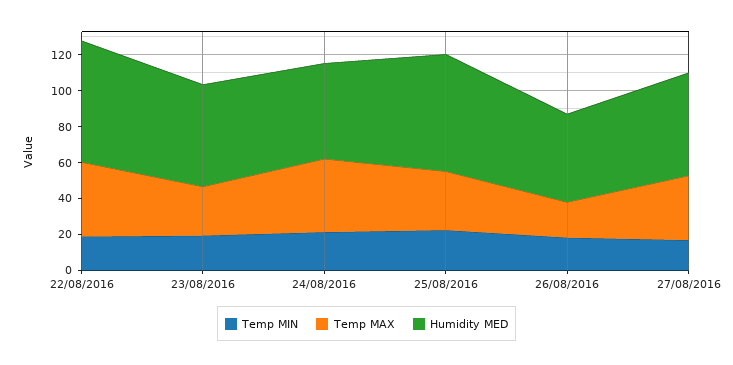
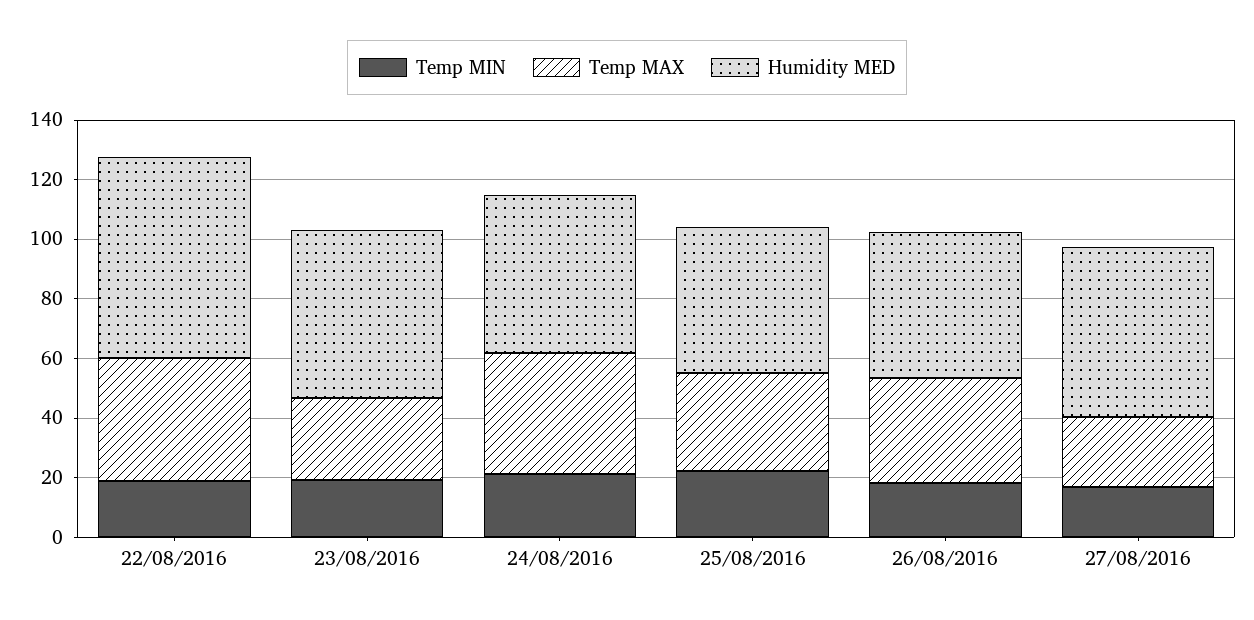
Humidity MED, 25/08/2016: 65 -> 50
Temp MAX, 26/08/2016: 20 -> 35
Temp MAX, 27/08/2016: 35 -> 25

